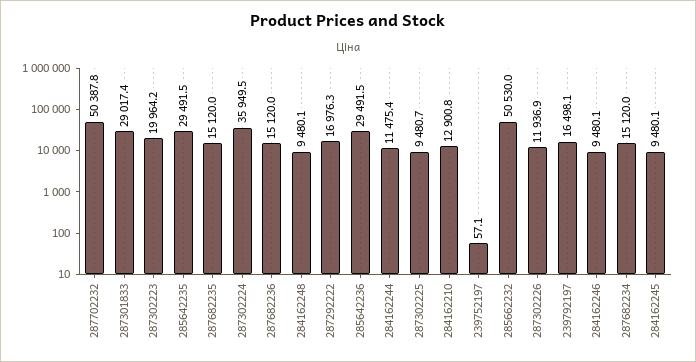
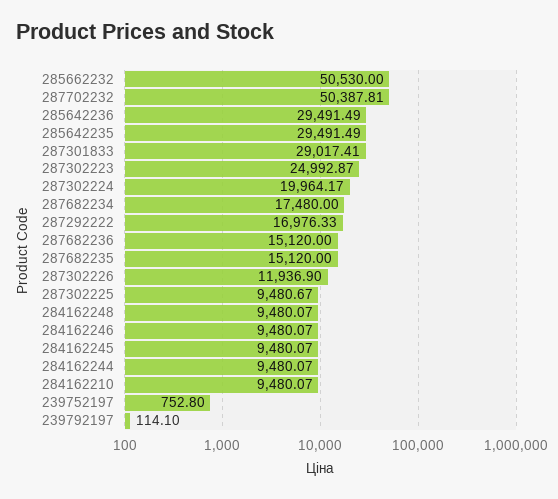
287302223: 19964.2 -> 24992.87
287302224: 35949.5 -> 19964.17
284162244: 11475.4 -> 9480.07
284162210: 12900.8 -> 9480.07
239752197: 57.1 -> 752.8
239792197: 16498.1 -> 114.1
287682234: 15120 -> 17480

